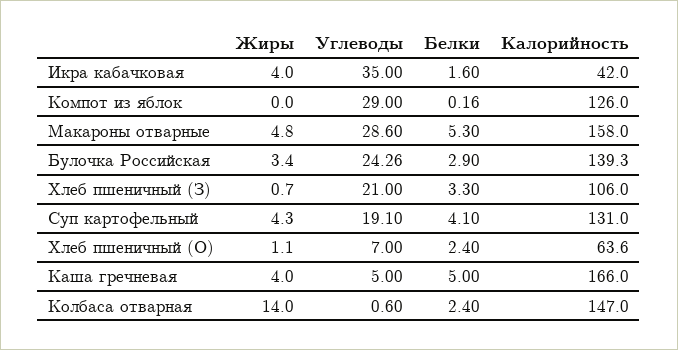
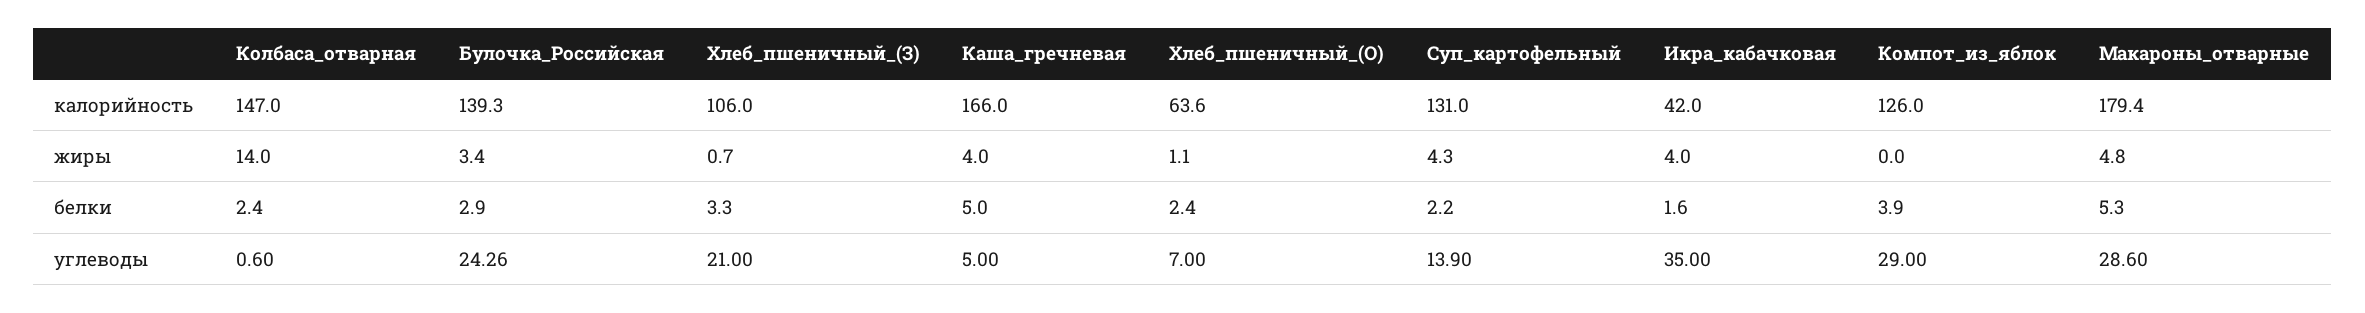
Белки, Компот из яблок: 0.16 -> 3.9
Калорийность, Макароны отварные: 158 -> 179.4
Углеводы, Суп картофельный: 19.1 -> 13.9
Белки, Суп картофельный: 4.1 -> 2.2

